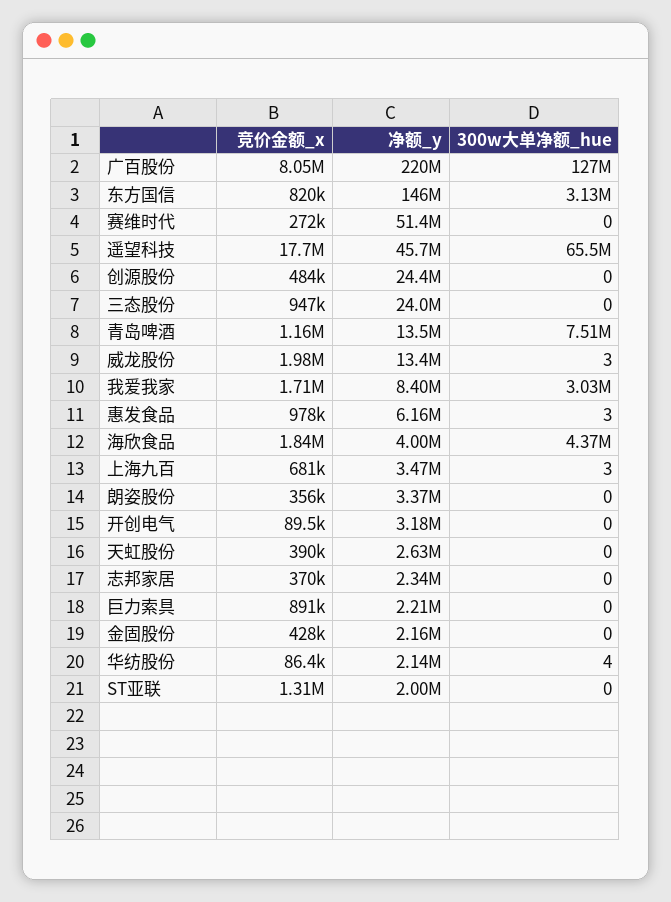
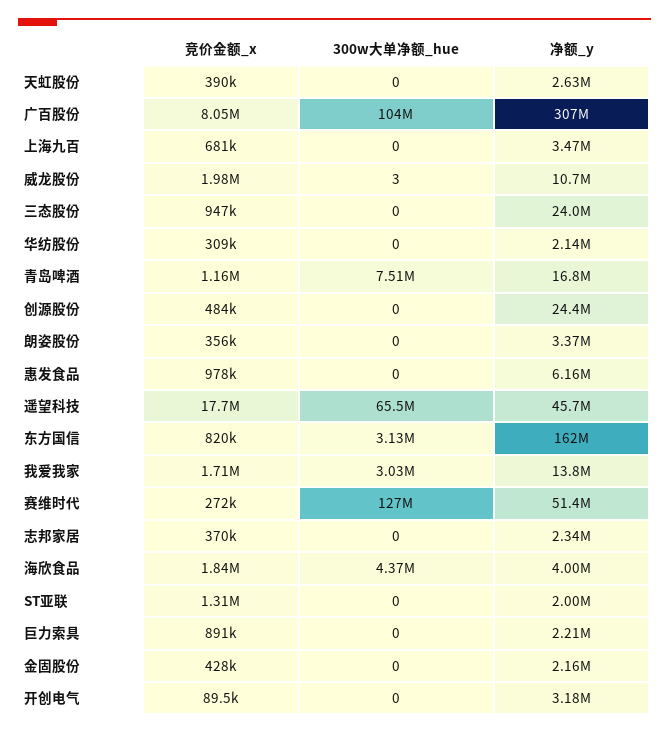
净额_y, 广百股份: 220000000 -> 307000000
300w大单净额_hue, 广百股份: 127000000 -> 104000000
净额_y, 东方国信: 146000000 -> 162000000
300w大单净额_hue, 赛维时代: 0 -> 127000000
净额_y, 青岛啤酒: 13500000 -> 16800000
净额_y, 威龙股份: 13400000 -> 10700000
净额_y, 我爱我家: 8400000 -> 13800000
300w大单净额_hue, 惠发食品: 3 -> 0
300w大单净额_hue, 上海九百: 3 -> 0
竞价金额_x, 华纺股份: 86400 -> 309000
300w大单净额_hue, 华纺股份: 4 -> 0

